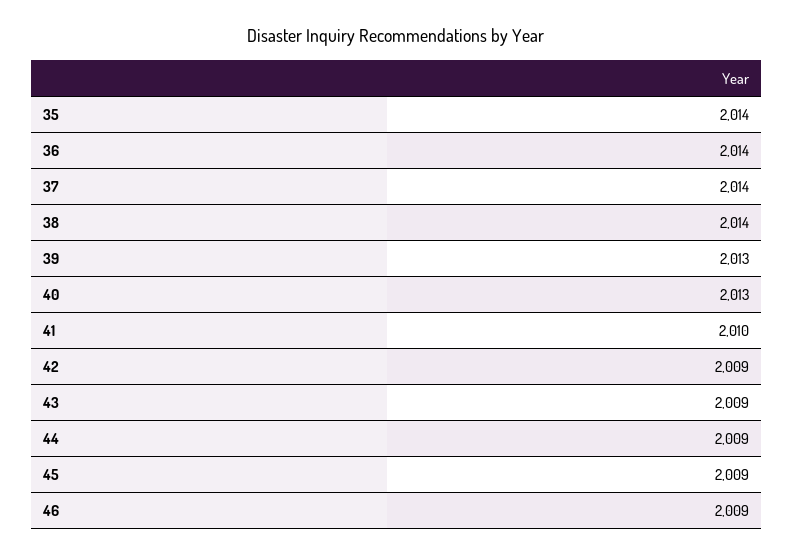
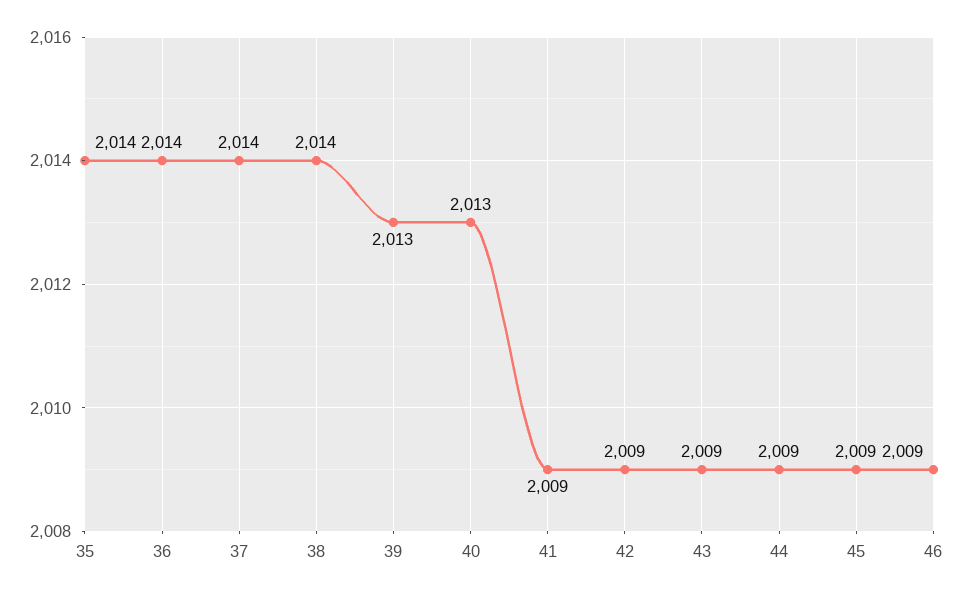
41: 2010 -> 2009

